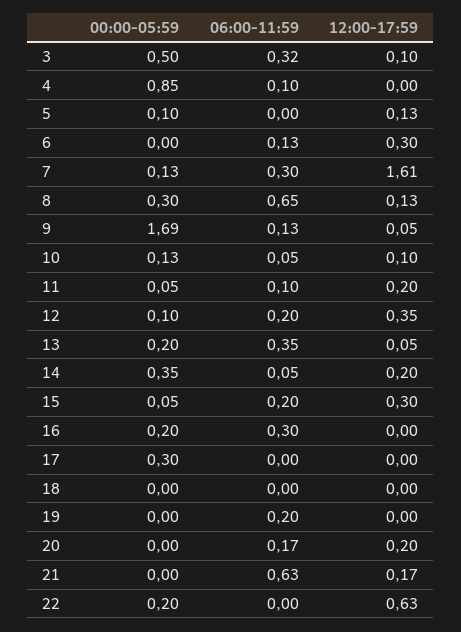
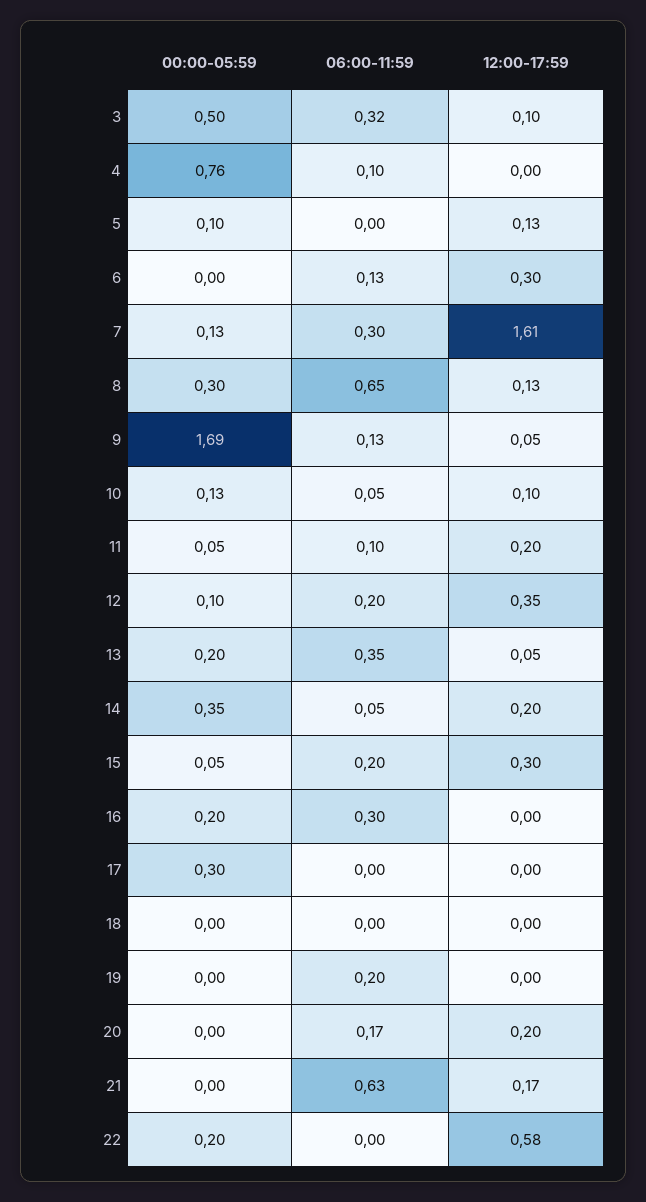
00:00-05:59, 4: 0.85 -> 0.76
12:00-17:59, 22: 0.63 -> 0.58

